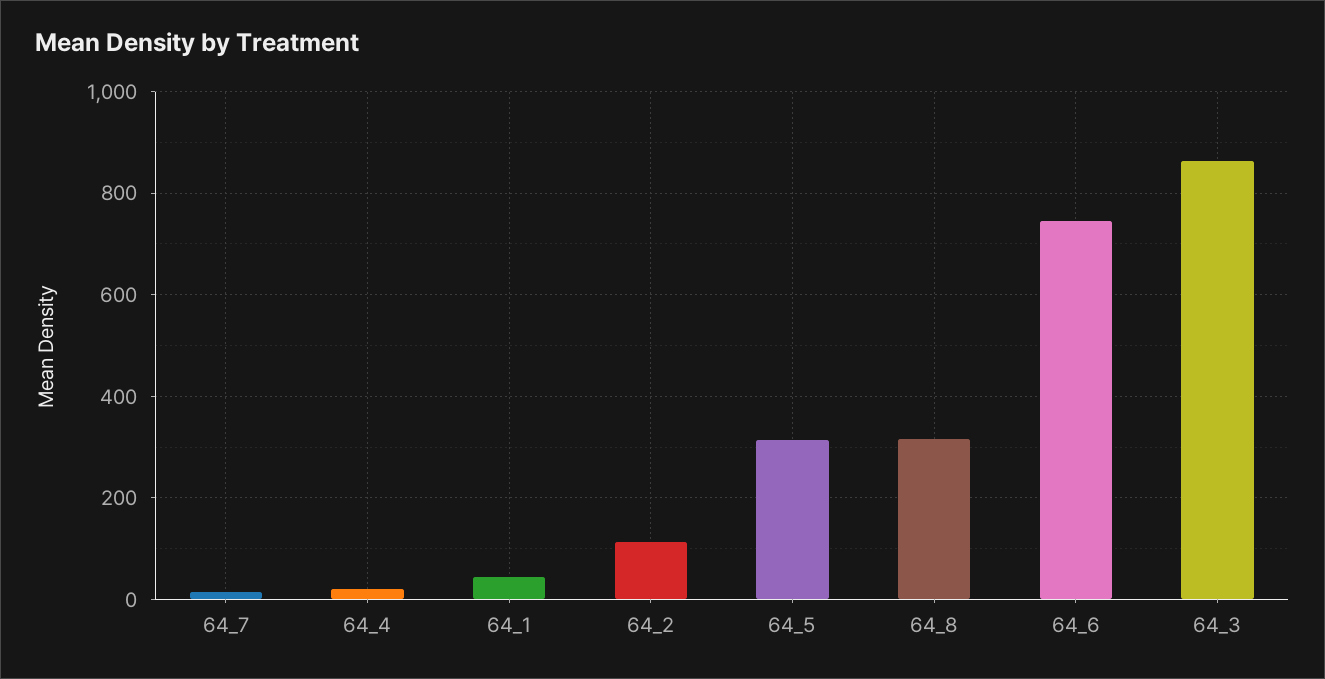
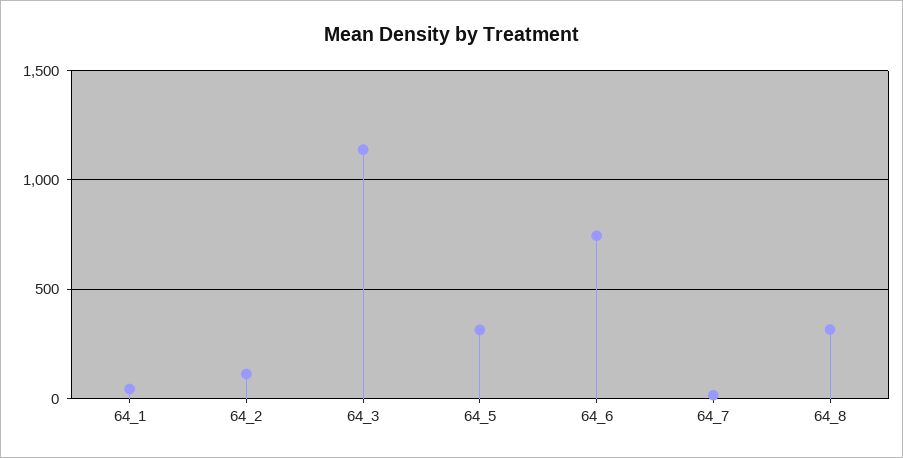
64_4: 20 -> none
64_3: 860 -> 1150

